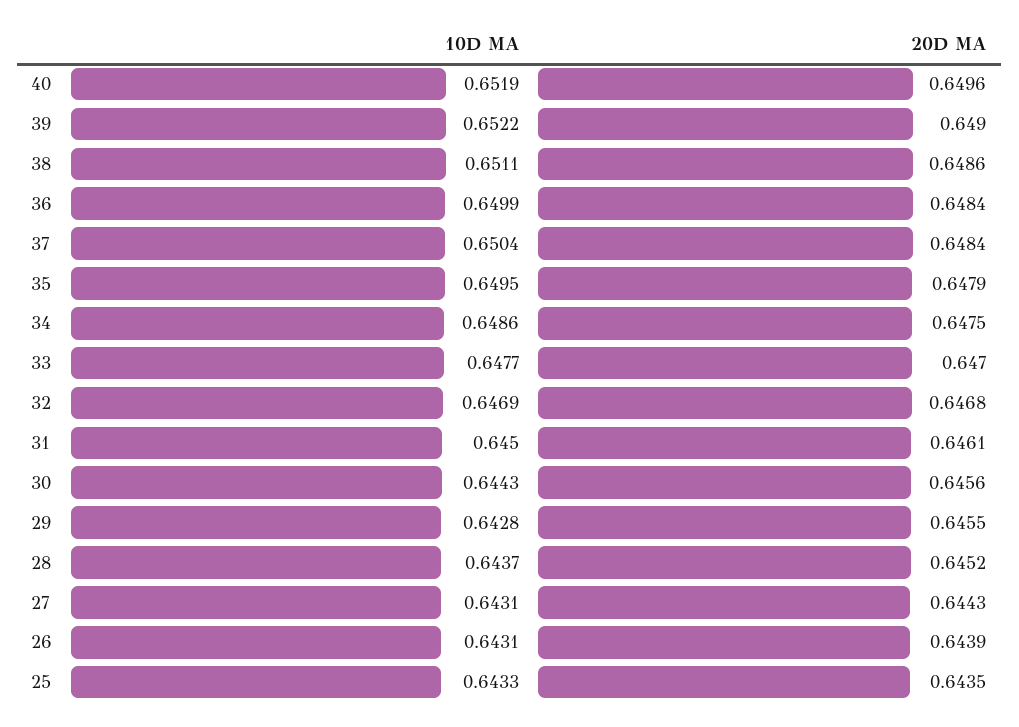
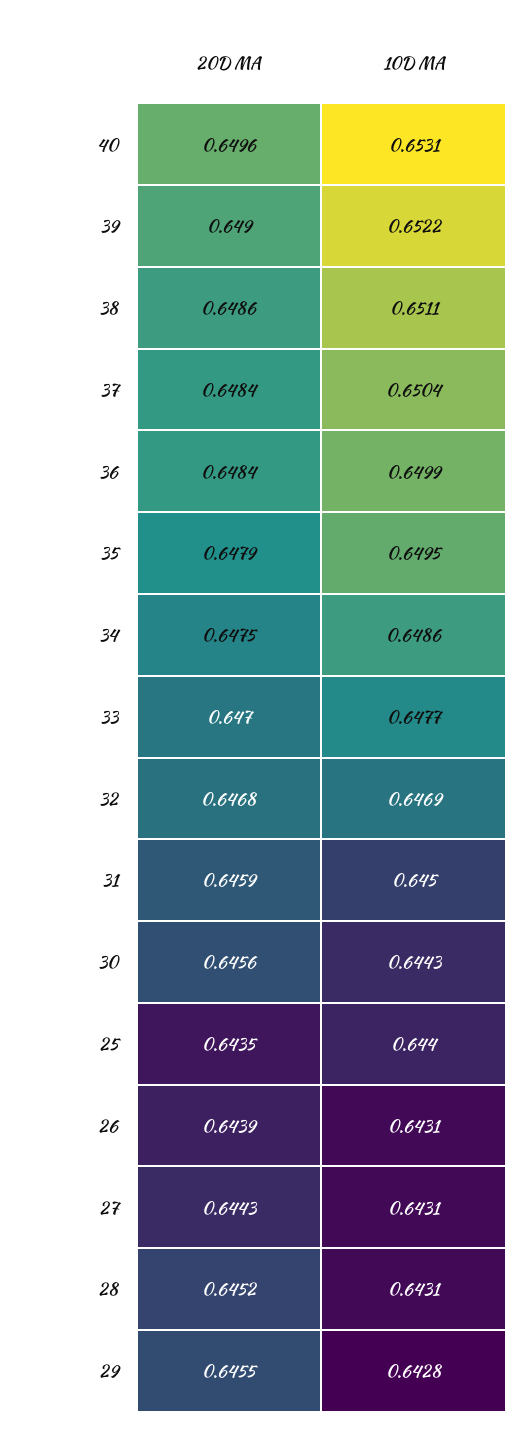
10D MA, 40: 0.6519 -> 0.6531
20D MA, 31: 0.6461 -> 0.6459
10D MA, 28: 0.6437 -> 0.6431
10D MA, 25: 0.6433 -> 0.644

